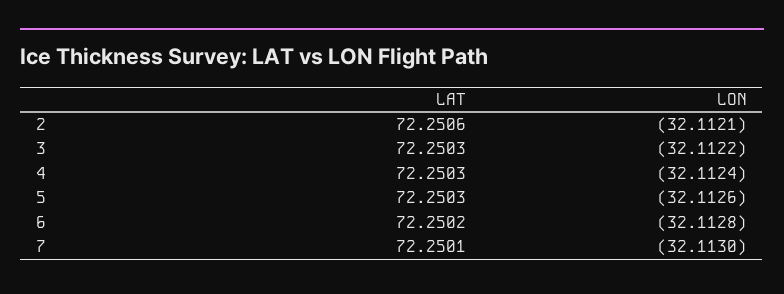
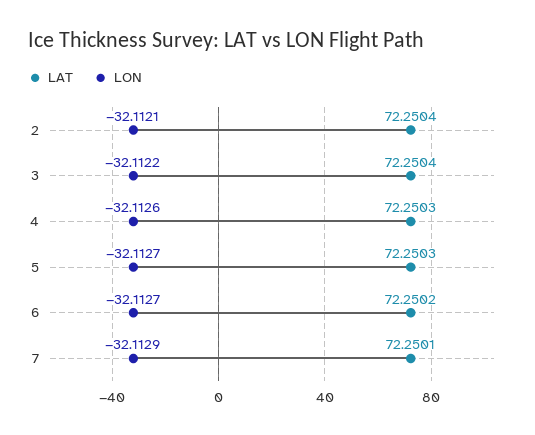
LAT, 2: 72.2506 -> 72.2504
LAT, 3: 72.2503 -> 72.2504
LON, 4: -32.1124 -> -32.1126
LON, 5: -32.1126 -> -32.1127
LON, 6: -32.1128 -> -32.1127
LON, 7: -32.113 -> -32.1129

